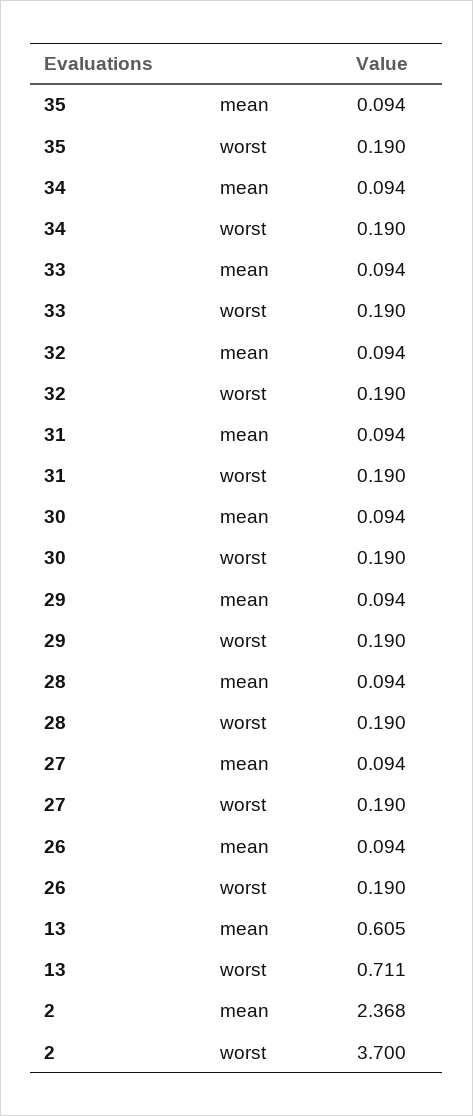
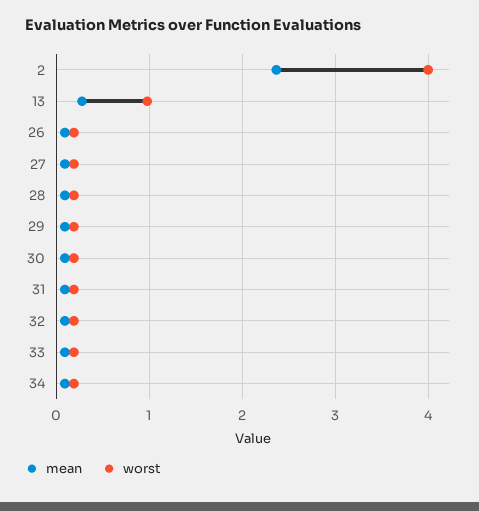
mean, 35: 0.094 -> none
worst, 35: 0.19 -> none
mean, 13: 0.605 -> 0.3
worst, 13: 0.711 -> 1
worst, 2: 3.7 -> 4

